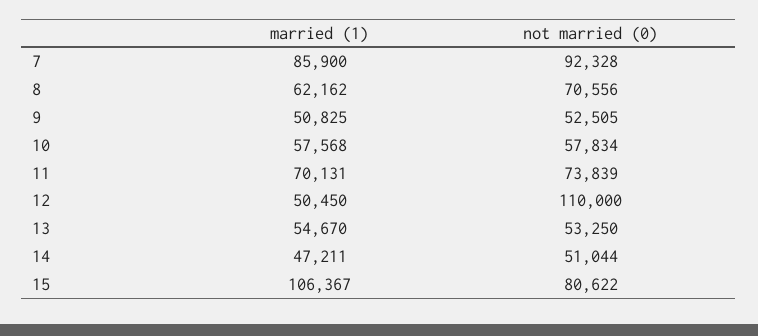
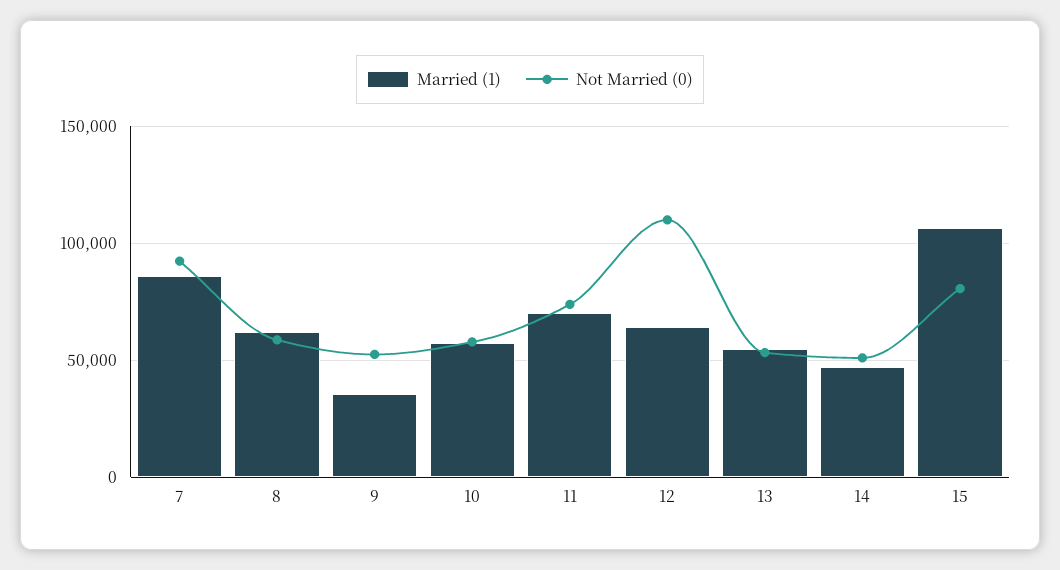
not married (0), 8: 70556 -> 60000
married (1), 9: 50825 -> 35000
married (1), 12: 50450 -> 65000

